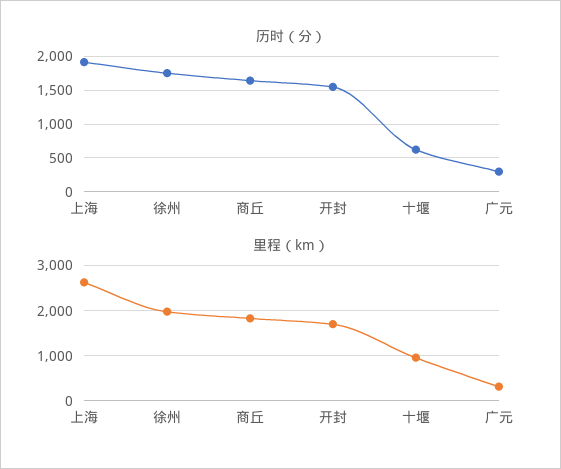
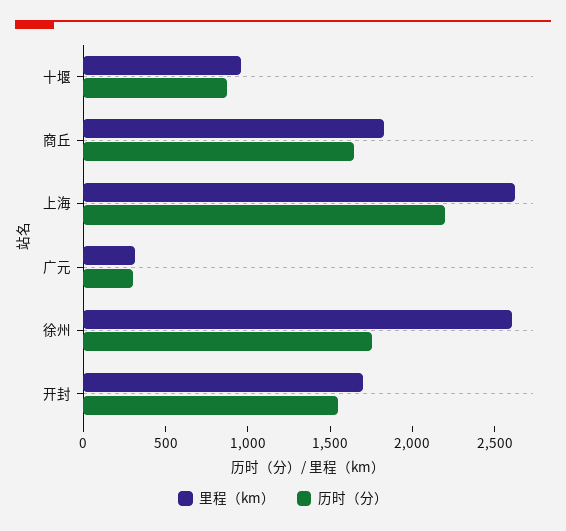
历时（分）, 上海: 1900 -> 2200
历时（分）, 十堰: 600 -> 900
里程（km）, 徐州: 2000 -> 2600

